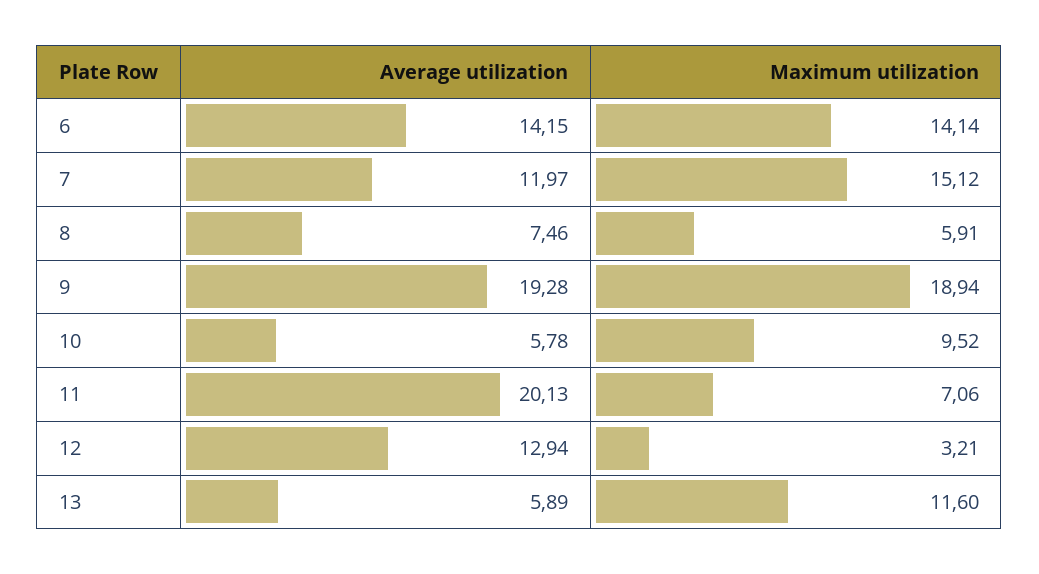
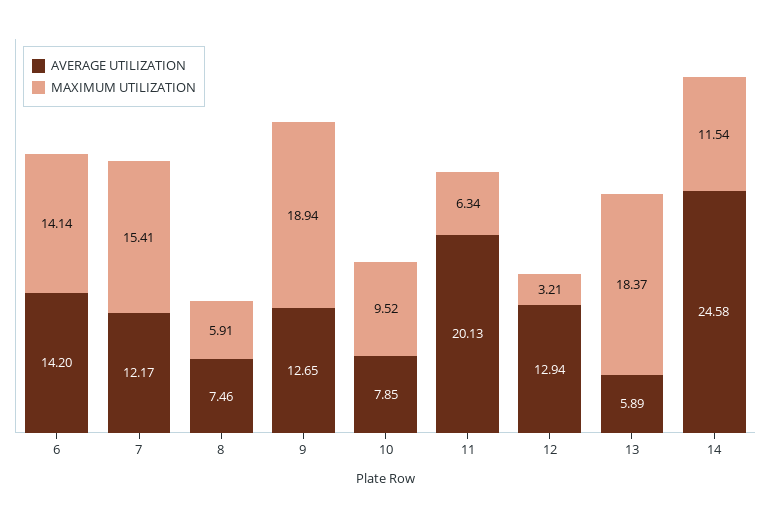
Average utilization, 6: 14.15 -> 14.2
Average utilization, 7: 11.97 -> 12.17
Maximum utilization, 7: 15.12 -> 15.41
Average utilization, 9: 19.28 -> 12.65
Average utilization, 10: 5.78 -> 7.85
Maximum utilization, 11: 7.06 -> 6.34
Maximum utilization, 13: 11.6 -> 18.37
Average utilization, 14: none -> 24.58
Maximum utilization, 14: none -> 11.54

